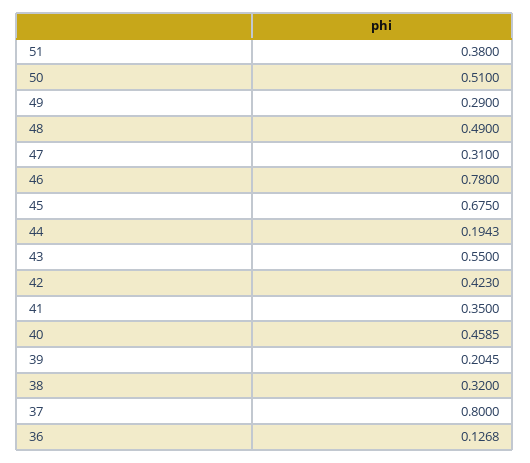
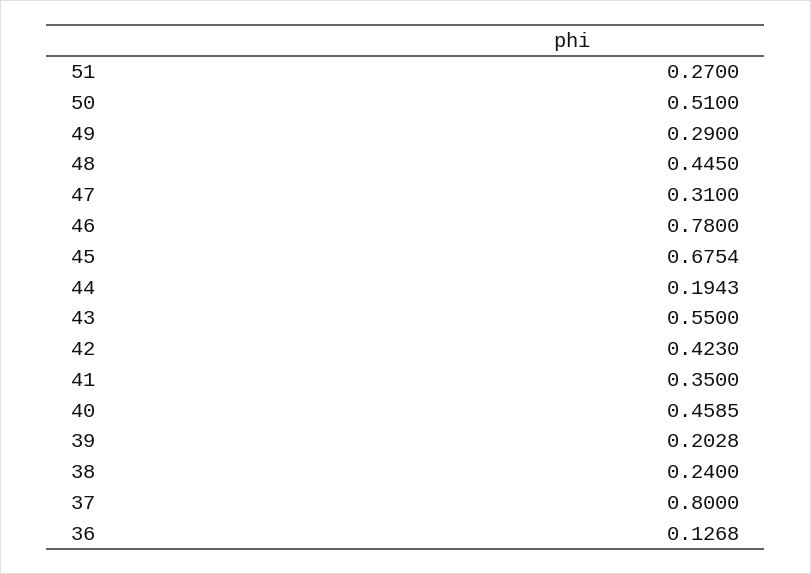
51: 0.38 -> 0.27
48: 0.49 -> 0.445
45: 0.675 -> 0.6754
39: 0.2045 -> 0.2028
38: 0.32 -> 0.24

